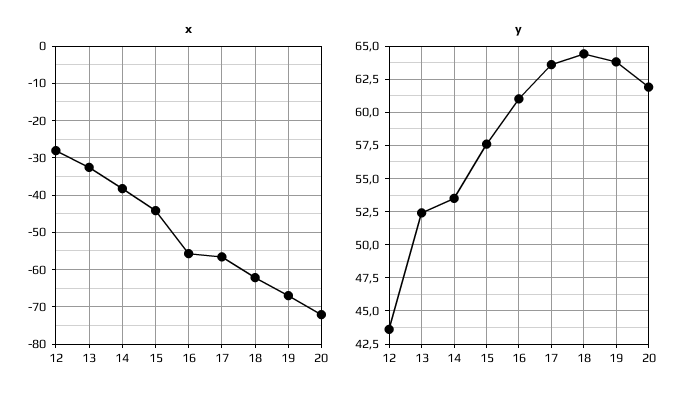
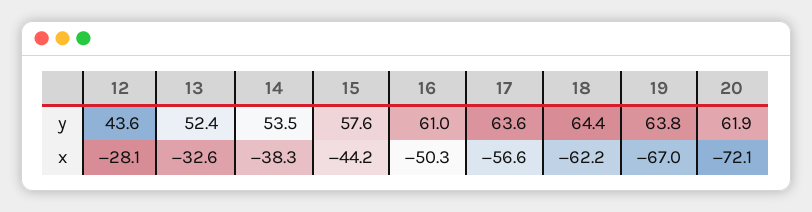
x, 16: -56 -> -50.3

